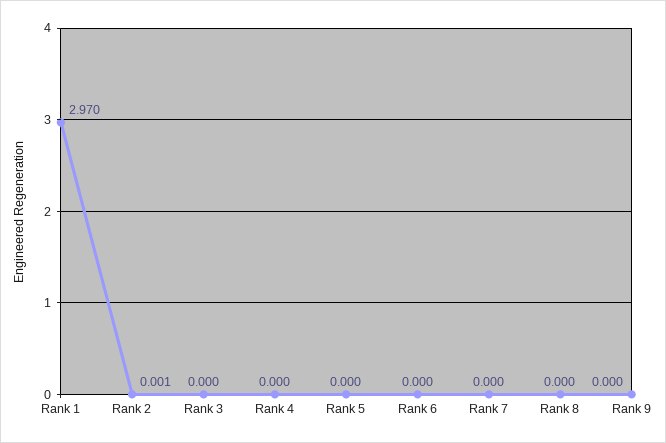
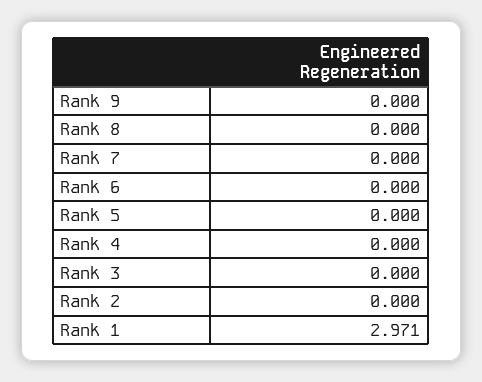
Rank 1: 2.97 -> 2.971
Rank 2: 0.001 -> 0

